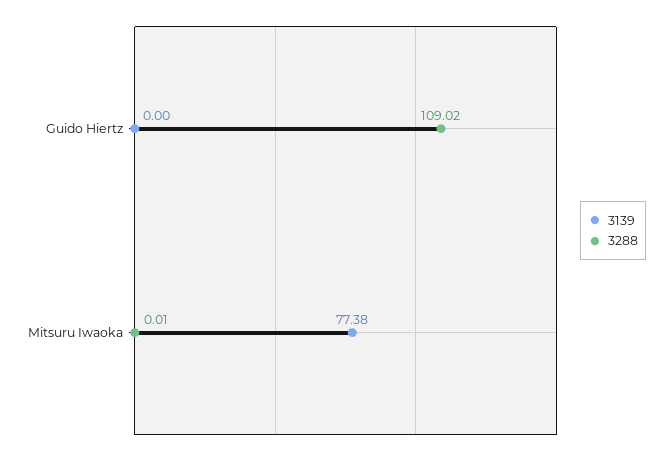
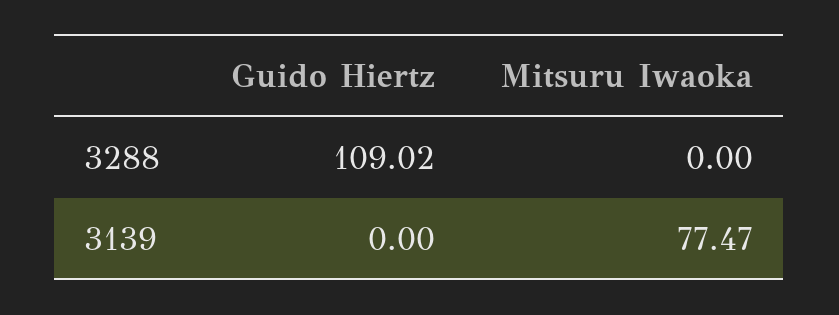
3139, Mitsuru Iwaoka: 77.38 -> 77.47
3288, Mitsuru Iwaoka: 0.01 -> 0

